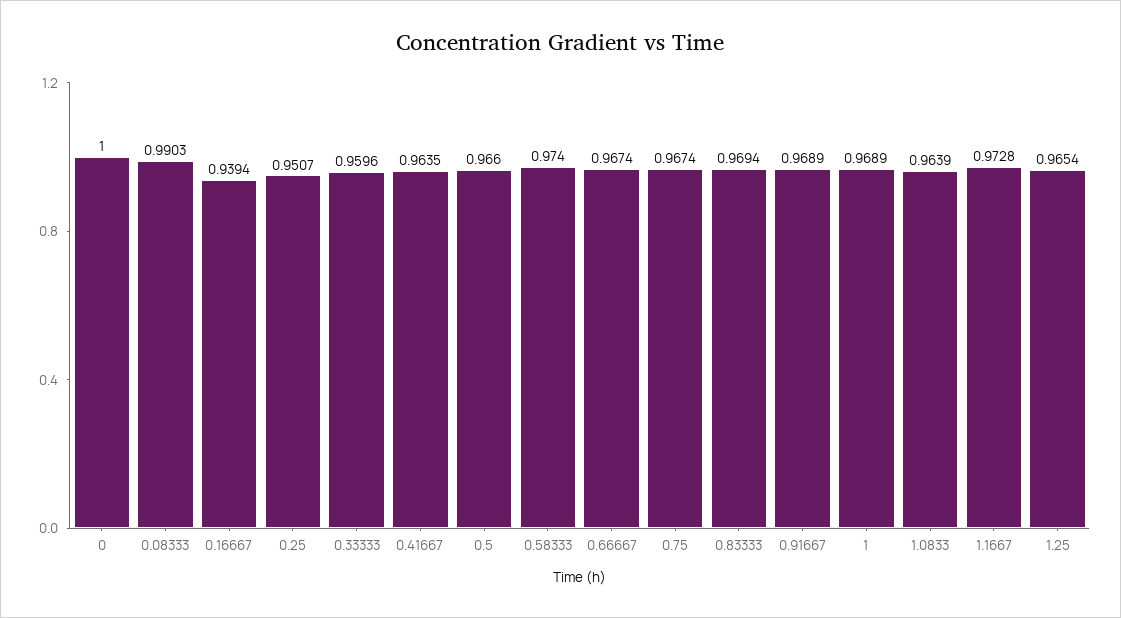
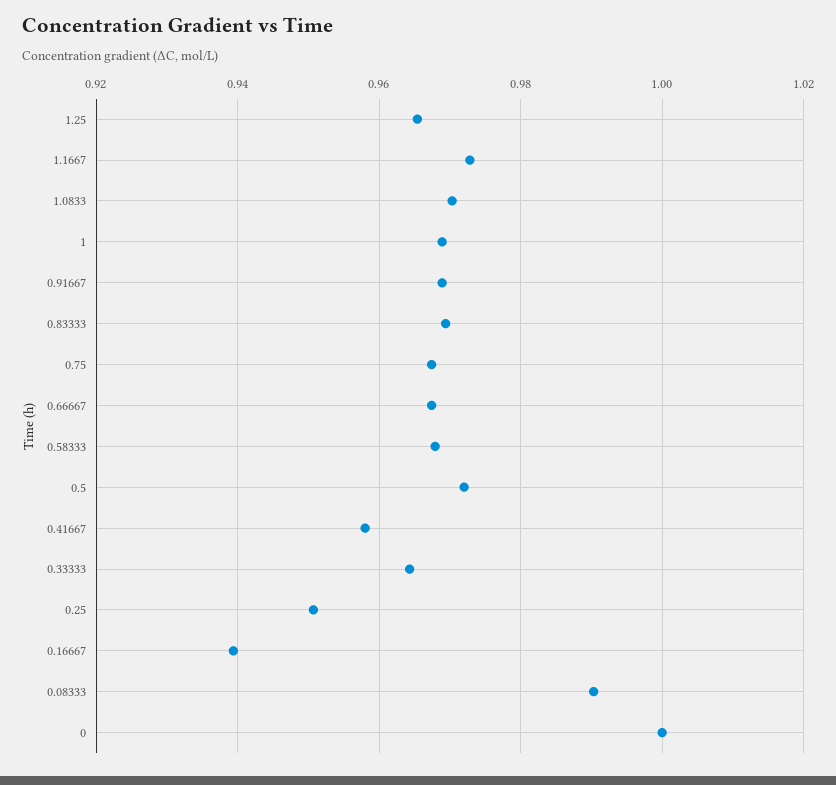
0.33333: 0.9596 -> 0.964
0.41667: 0.9635 -> 0.958
0.5: 0.966 -> 0.972
0.58333: 0.974 -> 0.968
1.0833: 0.9639 -> 0.97

